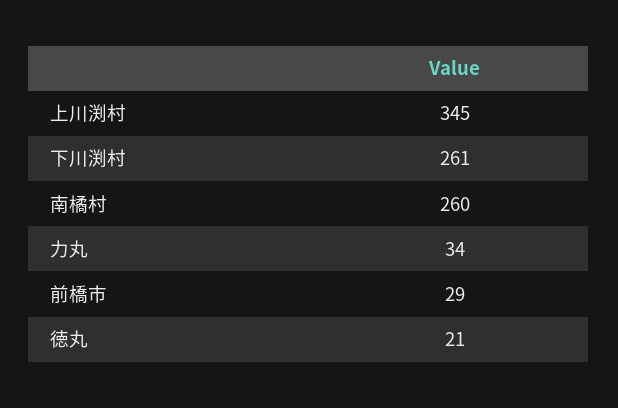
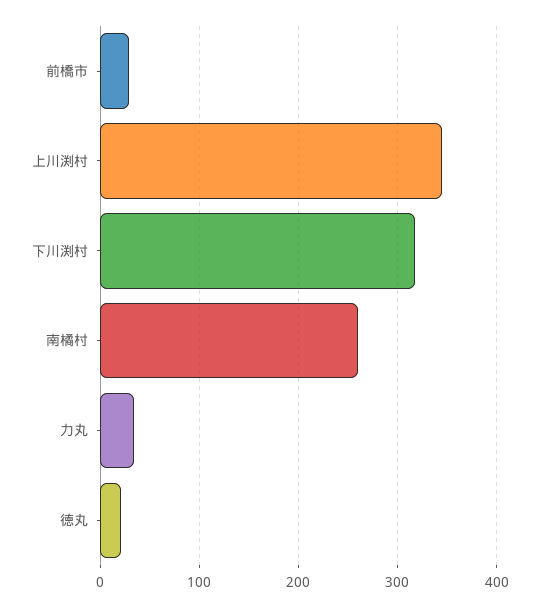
下川渕村: 261 -> 320

